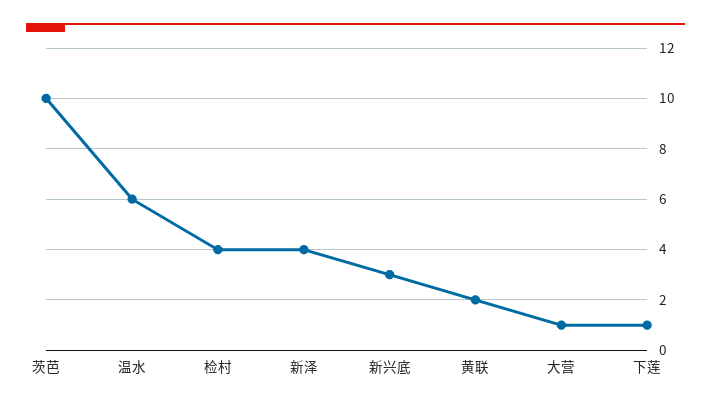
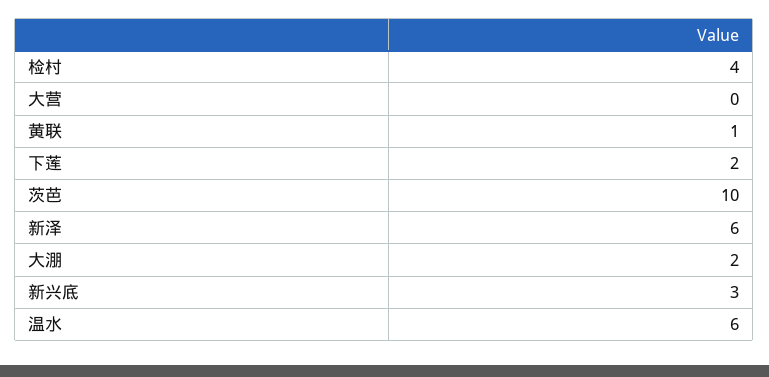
新泽: 4 -> 6
黄联: 2 -> 1
大营: 1 -> 0
下莲: 1 -> 2
大淜: none -> 2

